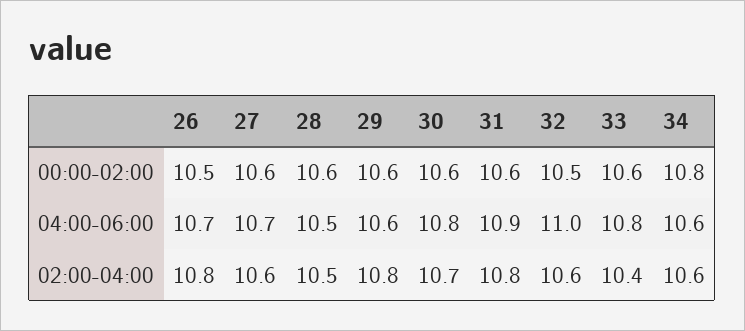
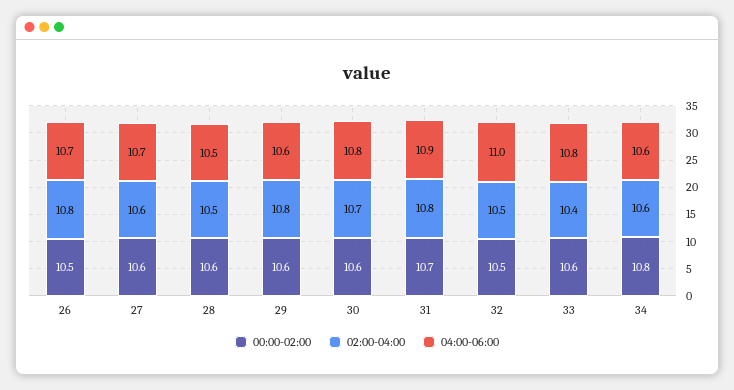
00:00-02:00, 31: 10.6 -> 10.7
02:00-04:00, 32: 10.6 -> 10.5

